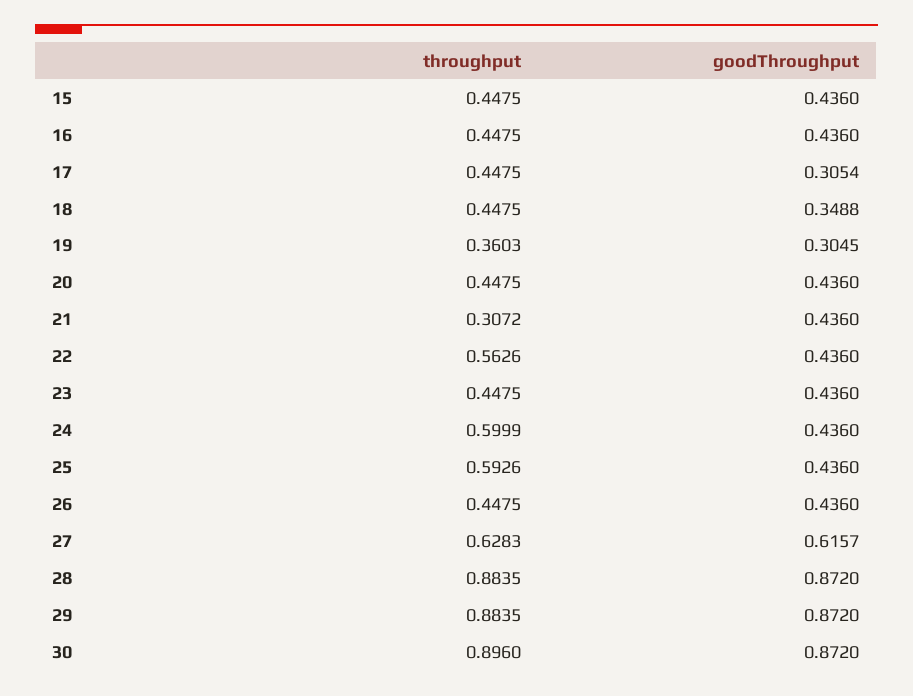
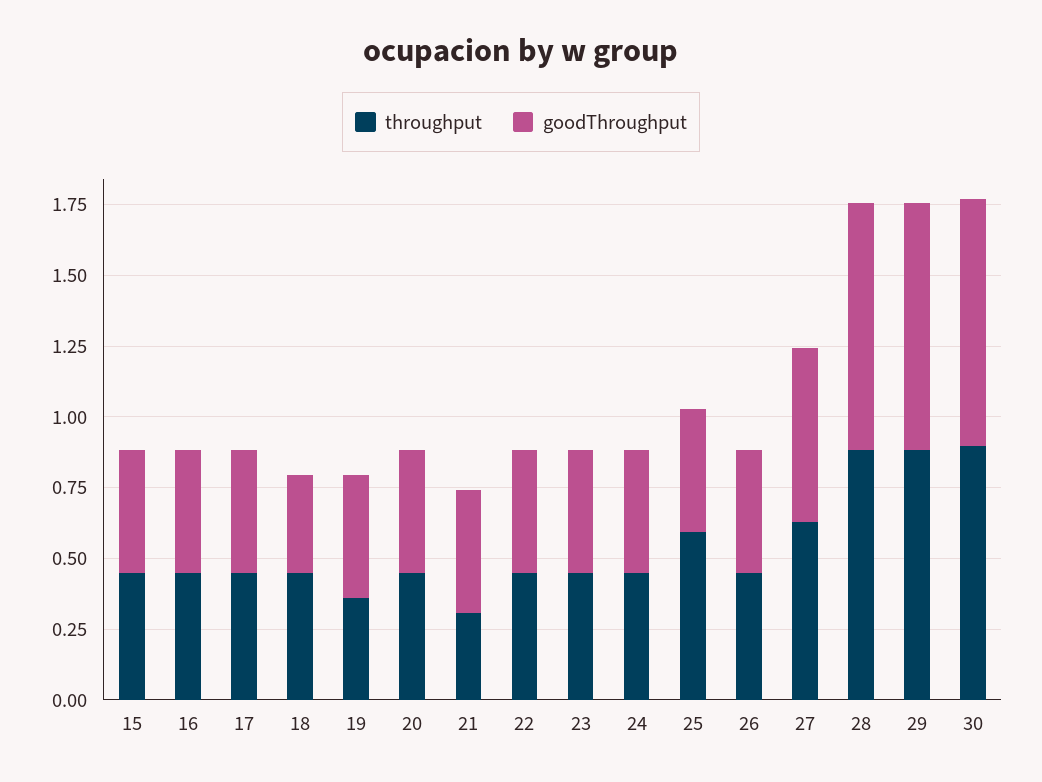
goodThroughput, 17: 0.3054 -> 0.45
goodThroughput, 19: 0.3045 -> 0.45
throughput, 22: 0.5626 -> 0.45
throughput, 24: 0.5999 -> 0.45

